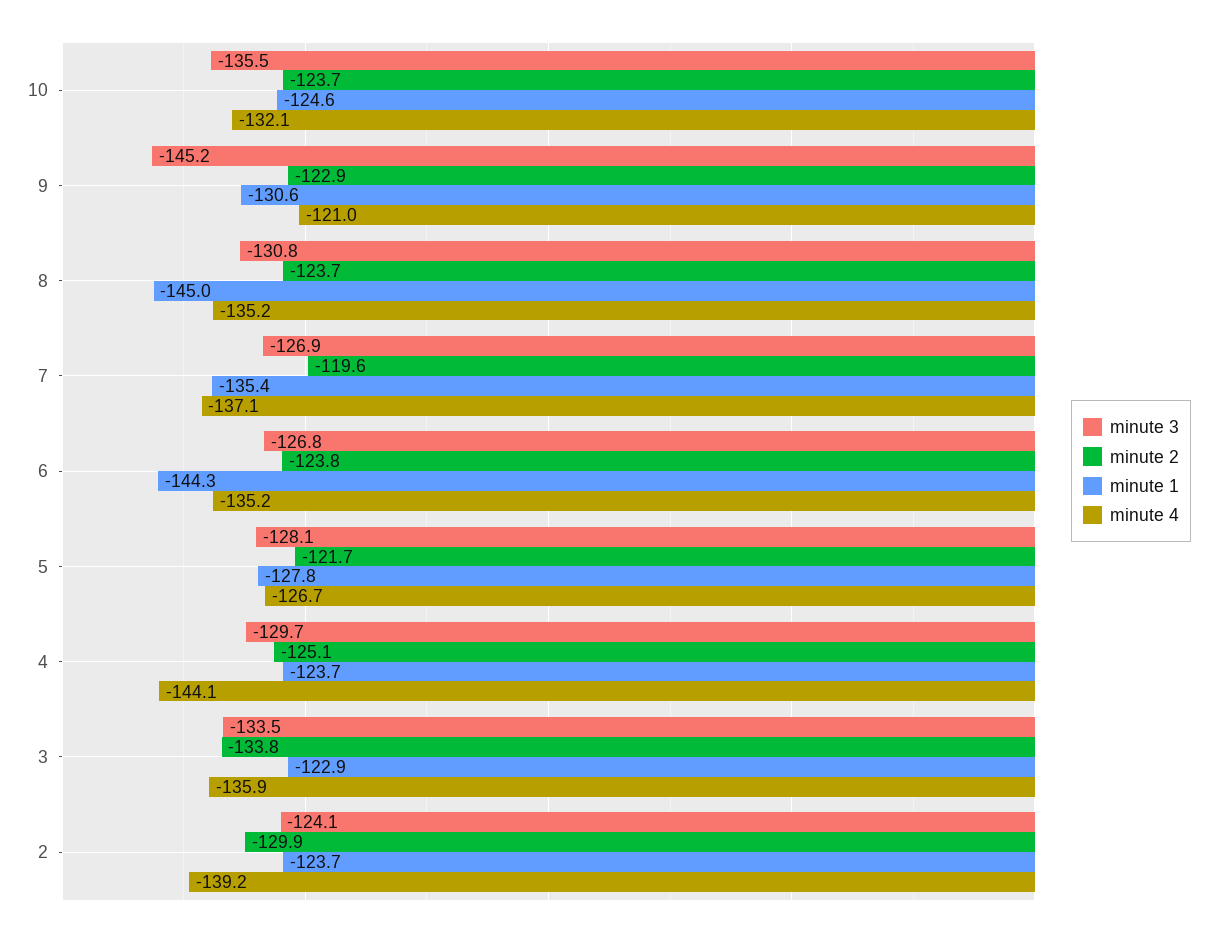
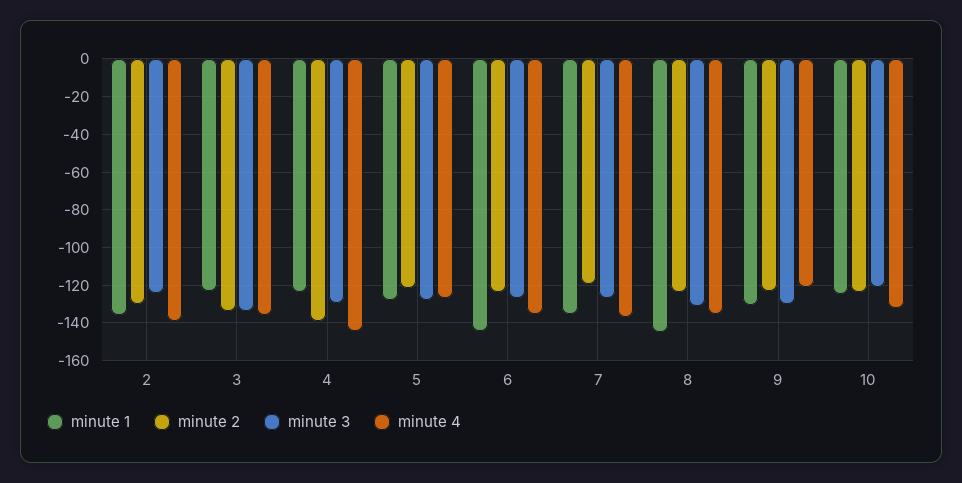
minute 3, 10: -135.5 -> -120
minute 3, 9: -145.2 -> -130
minute 2, 4: -125.1 -> -140
minute 1, 2: -123.7 -> -135

